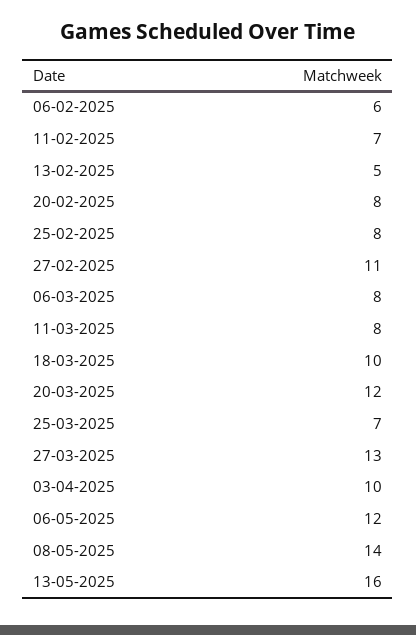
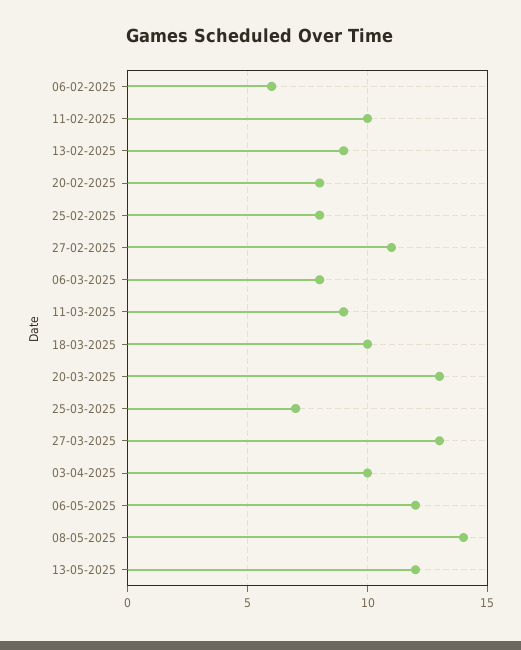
11-02-2025: 7 -> 10
13-02-2025: 5 -> 9
11-03-2025: 8 -> 9
20-03-2025: 12 -> 13
13-05-2025: 16 -> 12

